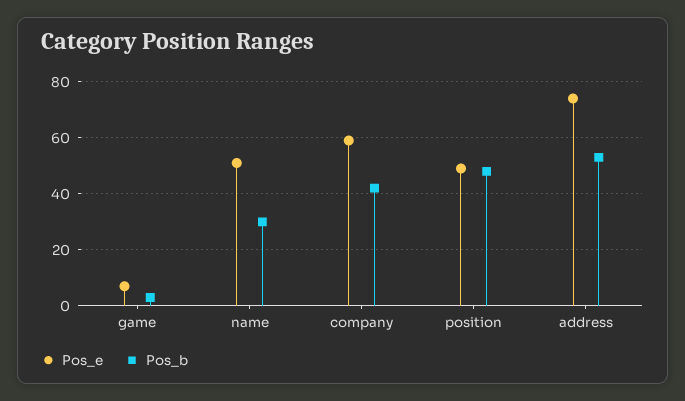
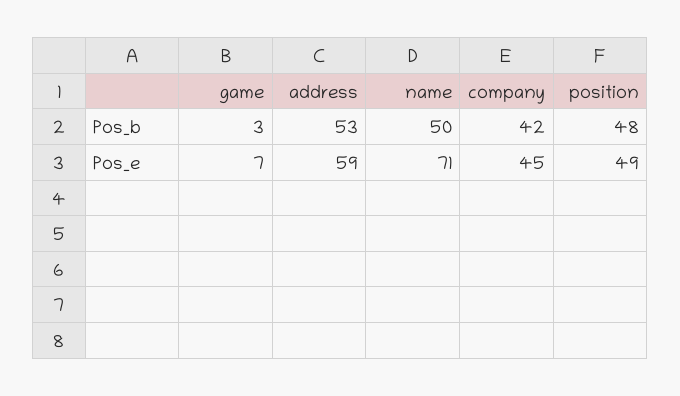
Pos_e, name: 50 -> 71
Pos_b, name: 30 -> 50
Pos_e, company: 60 -> 45
Pos_e, address: 75 -> 59

